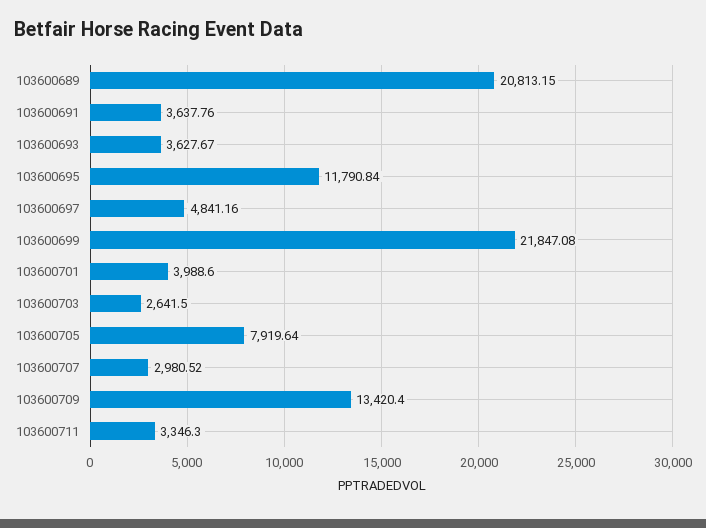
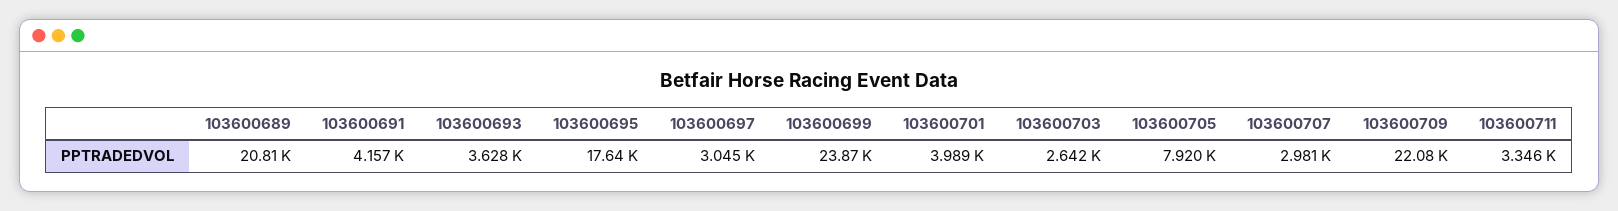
103600691: 3637.76 -> 4157
103600695: 11790.84 -> 17640
103600697: 4841.16 -> 3045
103600699: 21847.08 -> 23870
103600709: 13420.4 -> 22080

